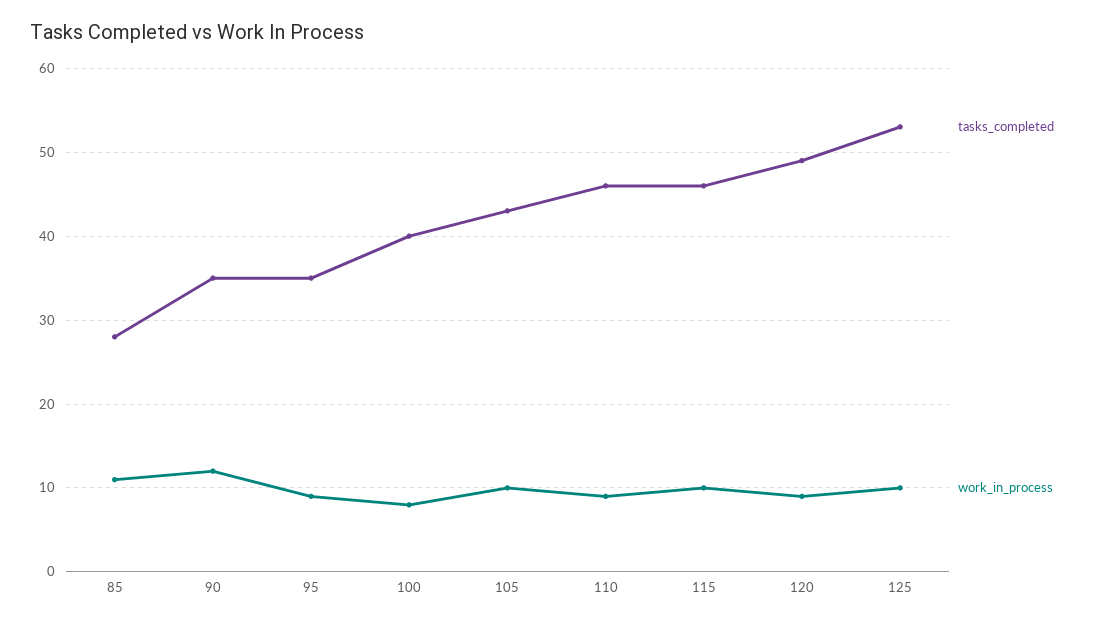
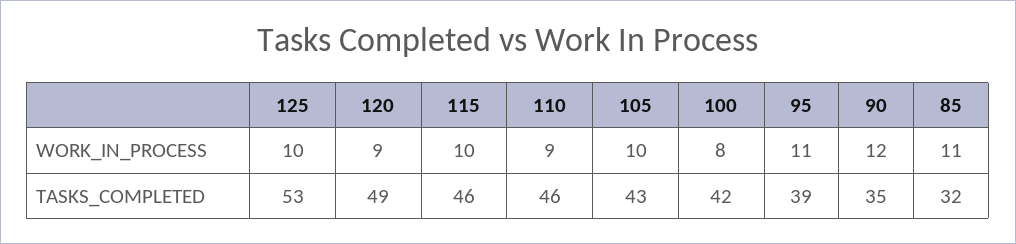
tasks_completed, 85: 28 -> 32
tasks_completed, 95: 35 -> 39
work_in_process, 95: 9 -> 11
tasks_completed, 100: 40 -> 42

